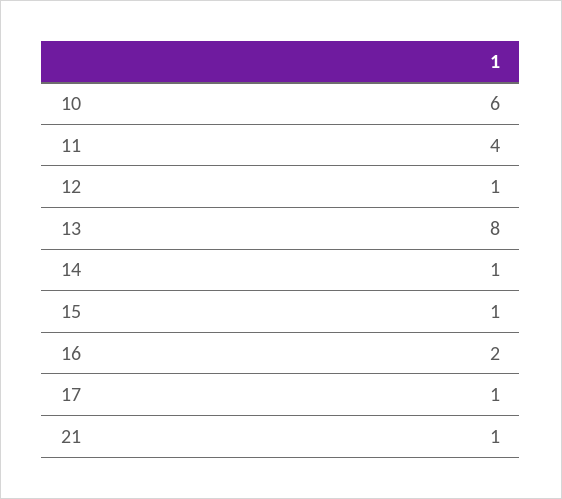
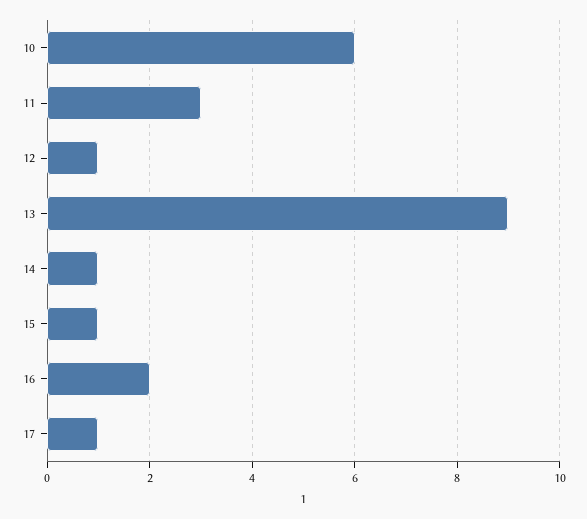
11: 4 -> 3
13: 8 -> 9
21: 1 -> none

